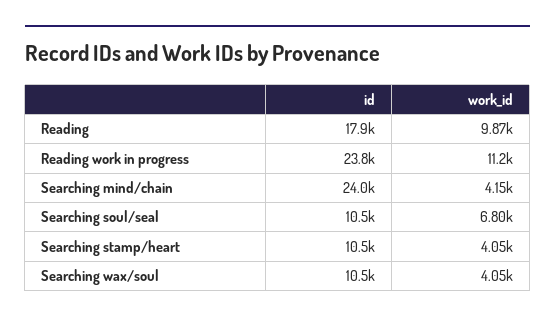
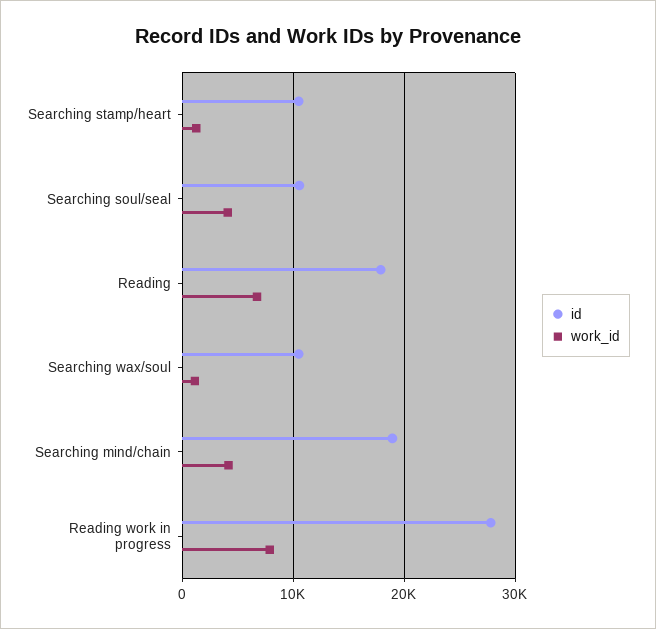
work_id, Reading: 9870 -> 7000
id, Reading work in progress: 23800 -> 28000
work_id, Reading work in progress: 11200 -> 8000
id, Searching mind/chain: 24000 -> 19000
work_id, Searching soul/seal: 6800 -> 4000
work_id, Searching stamp/heart: 4050 -> 1000
work_id, Searching wax/soul: 4050 -> 1000

